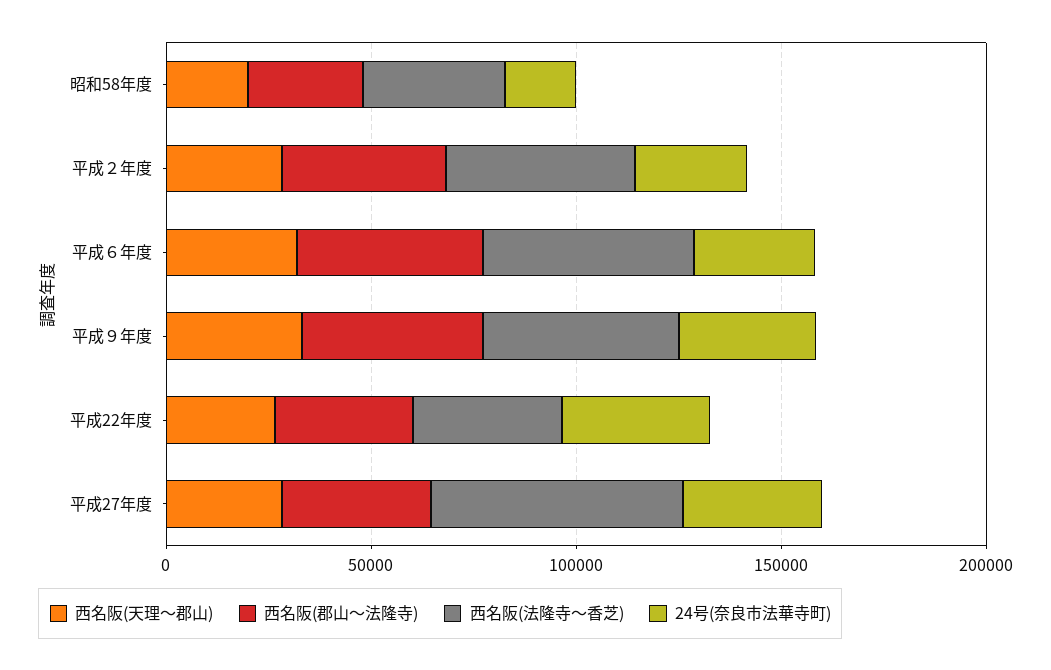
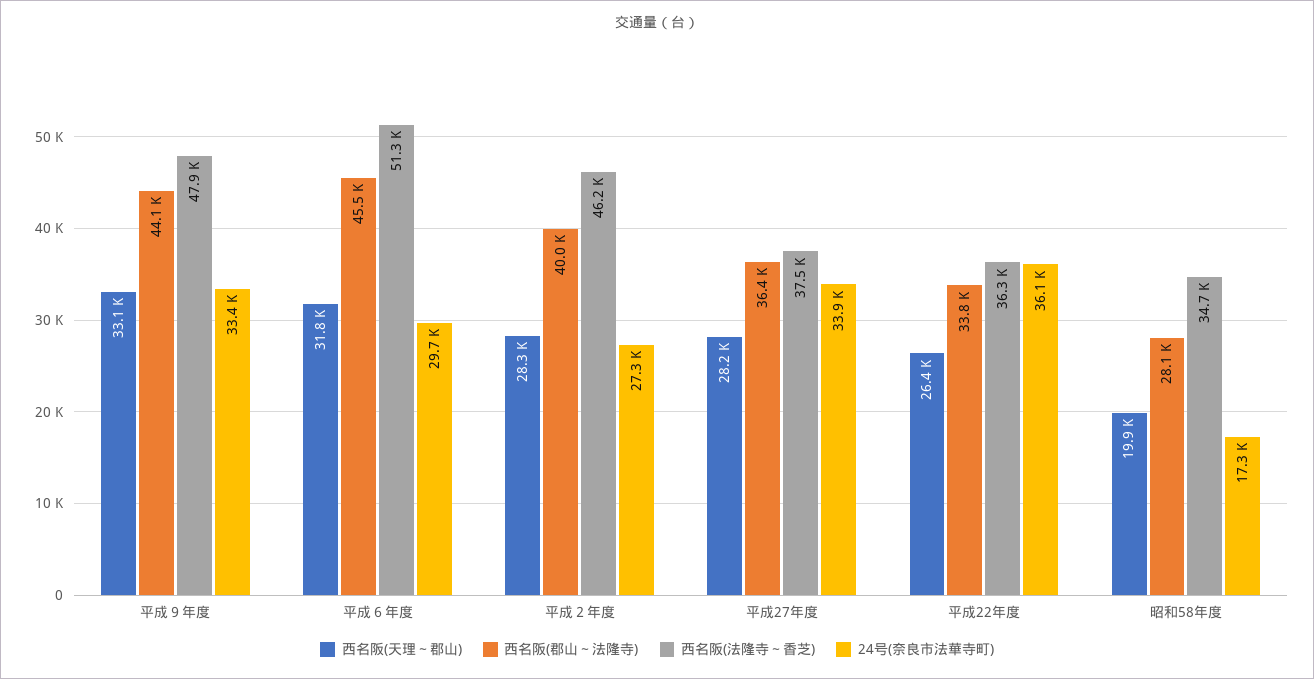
西名阪(法隆寺～香芝), 平成27年度: 60000 -> 37500

